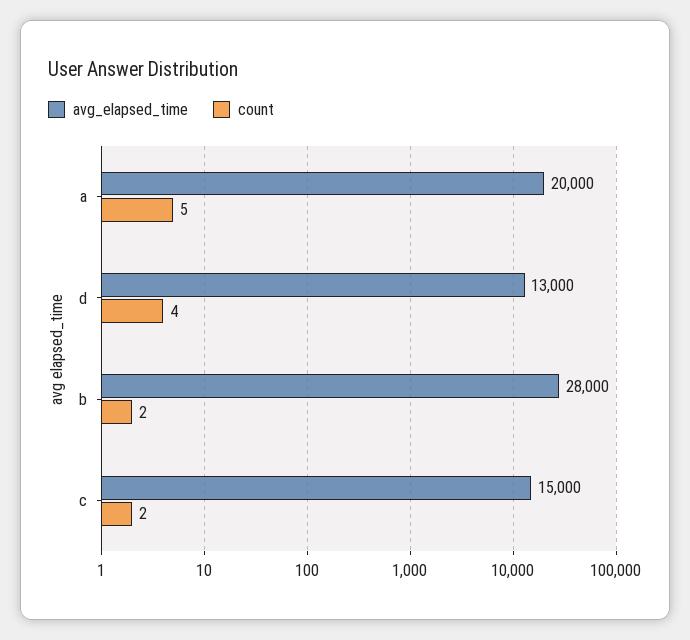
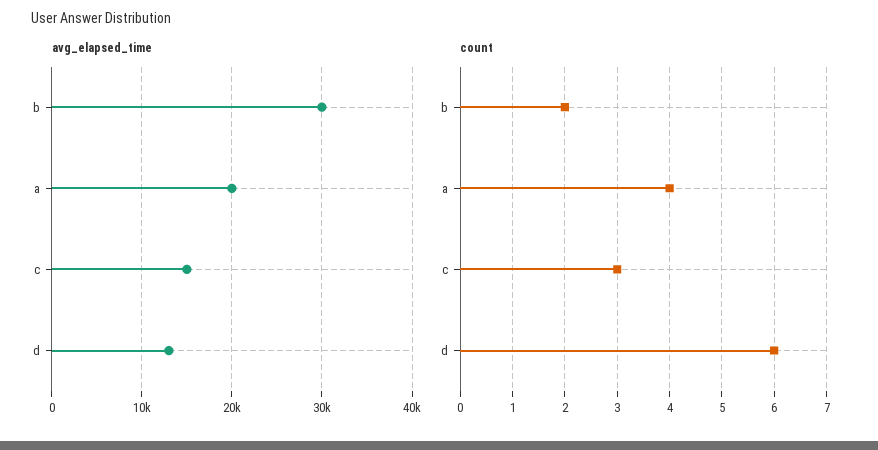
count, a: 5 -> 4
count, d: 4 -> 6
avg_elapsed_time, b: 28000 -> 30000
count, c: 2 -> 3

